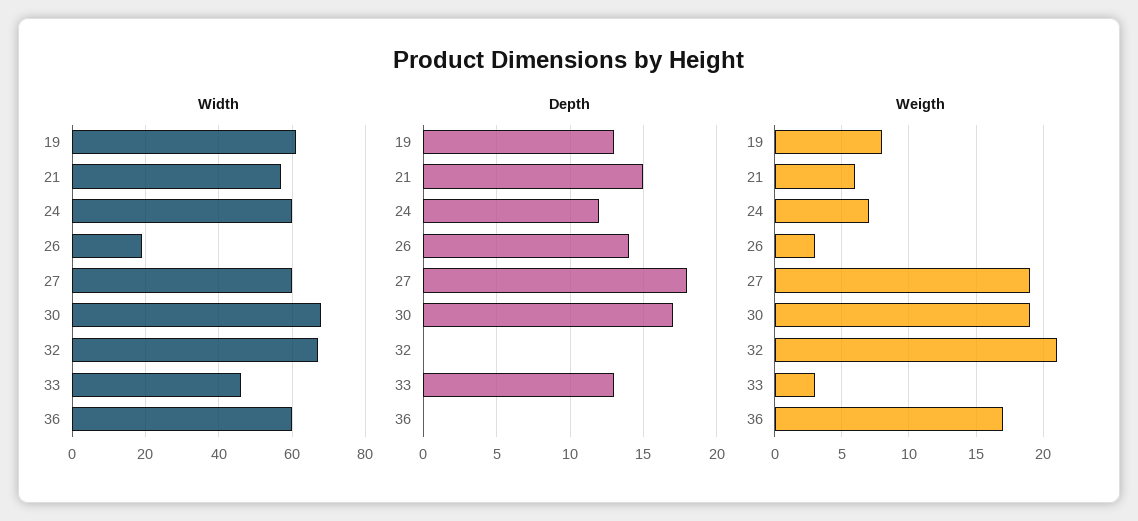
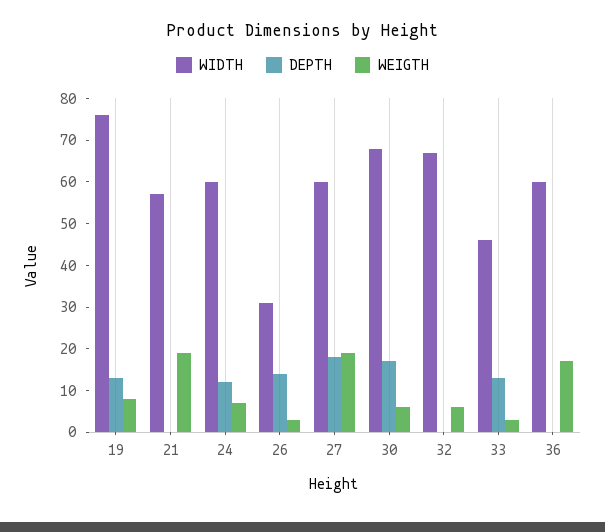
Width, 19: 60 -> 75
Width, 26: 20 -> 30
Depth, 21: 15 -> 0
Weigth, 21: 6 -> 20
Weigth, 30: 19 -> 5
Weigth, 32: 21 -> 5

